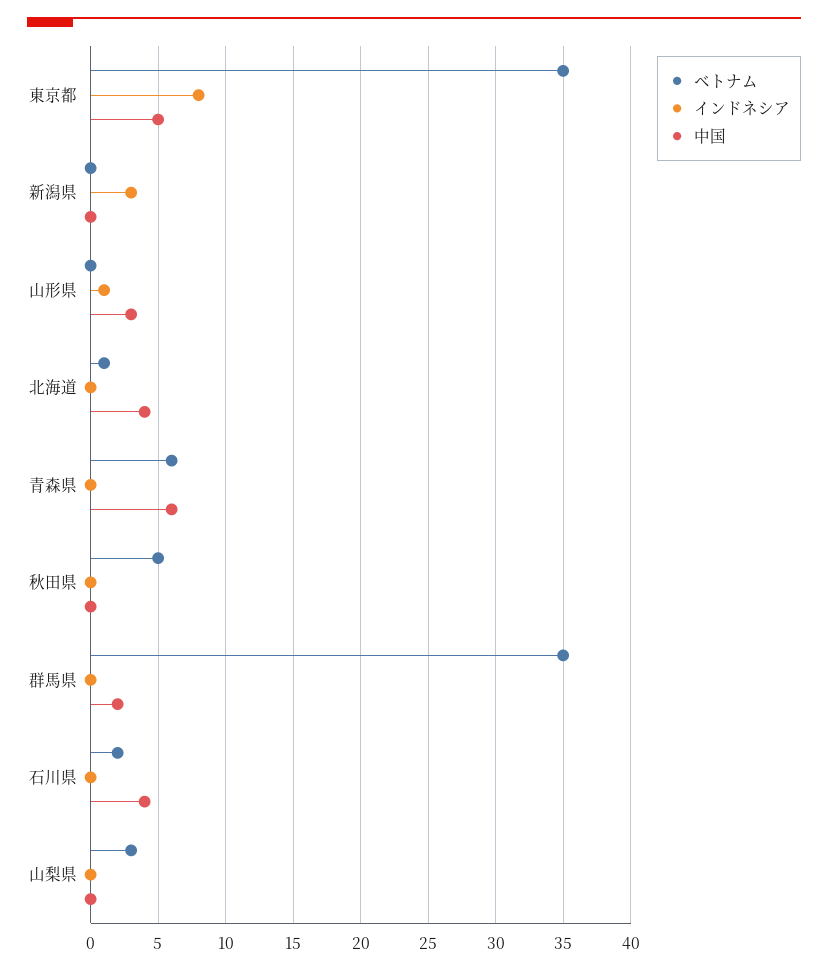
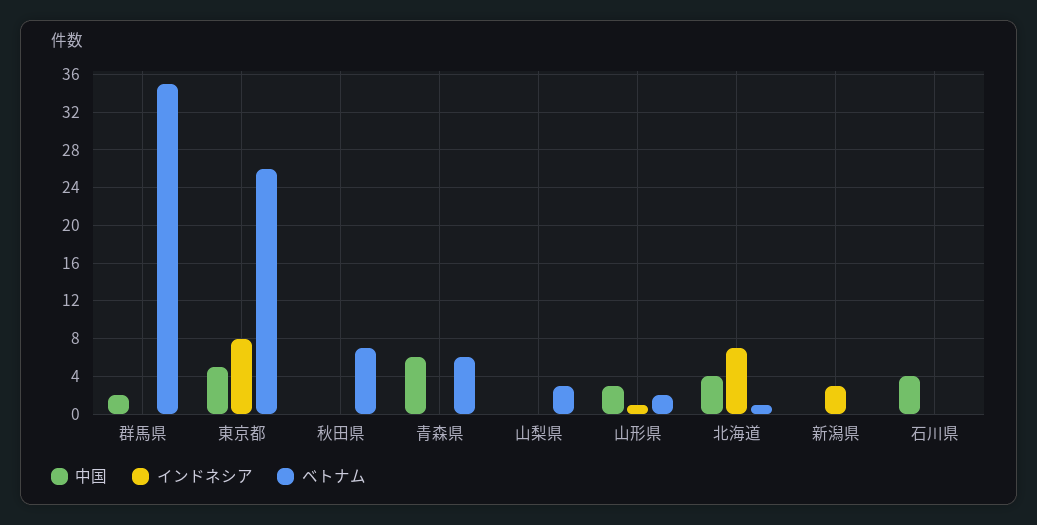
ベトナム, 東京都: 35 -> 26
ベトナム, 山形県: 0 -> 2
インドネシア, 北海道: 0 -> 7
ベトナム, 秋田県: 5 -> 7
ベトナム, 石川県: 2 -> 0

